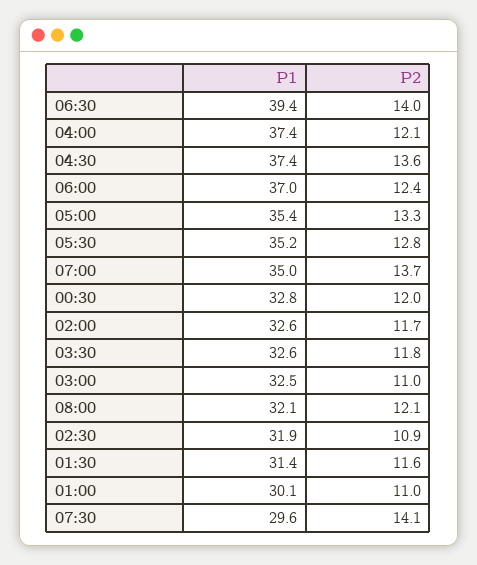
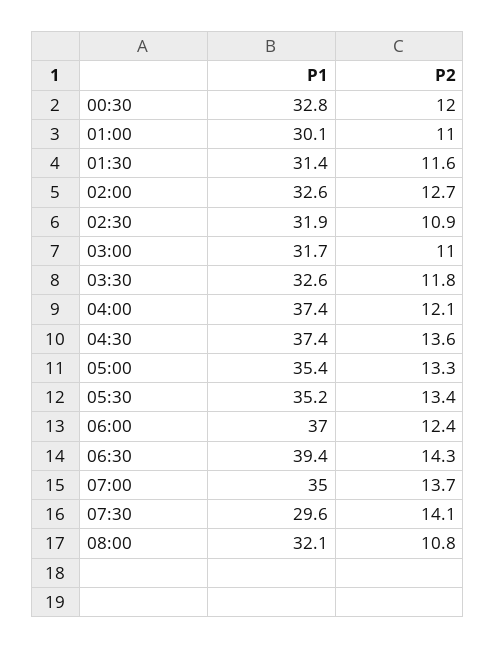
P2, 06:30: 14 -> 14.3
P2, 05:30: 12.8 -> 13.4
P2, 02:00: 11.7 -> 12.7
P1, 03:00: 32.5 -> 31.7
P2, 08:00: 12.1 -> 10.8

